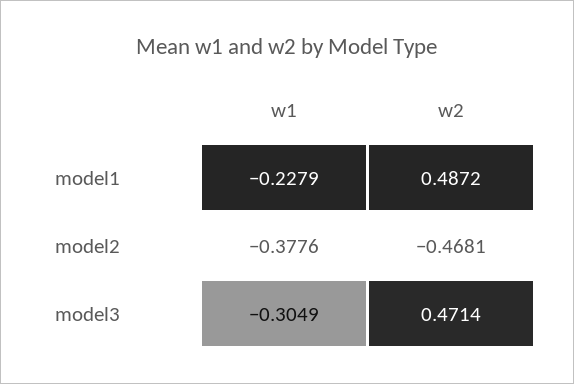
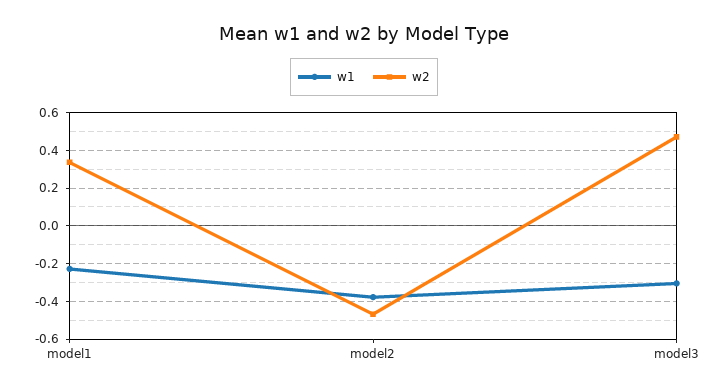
w2, model1: 0.4872 -> 0.35

